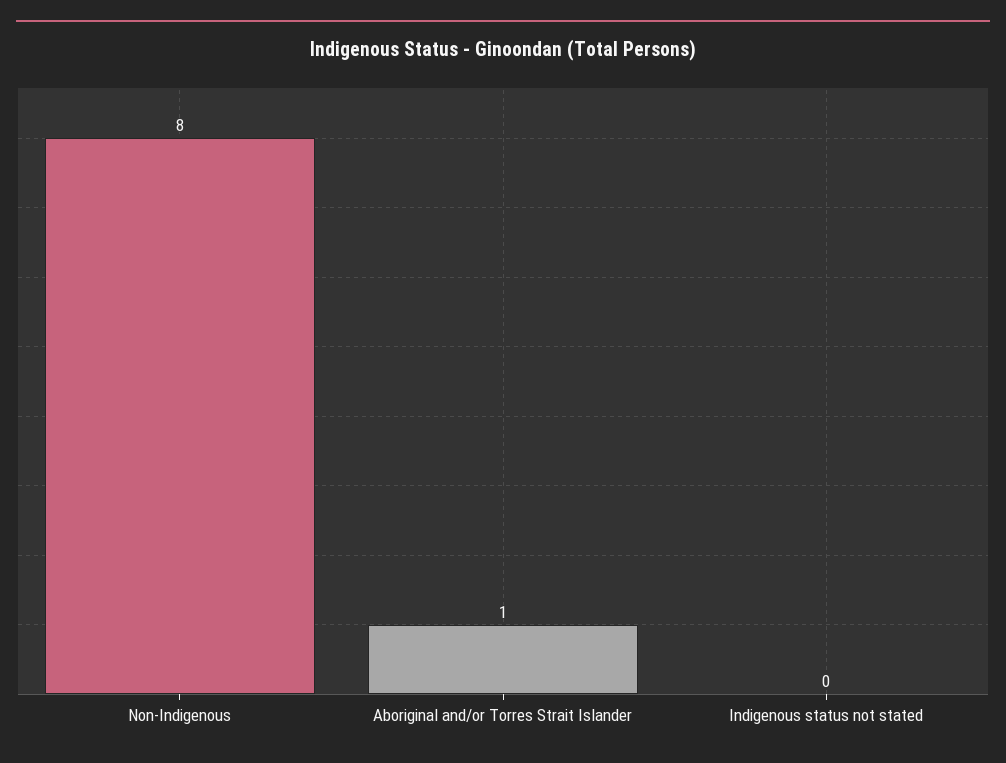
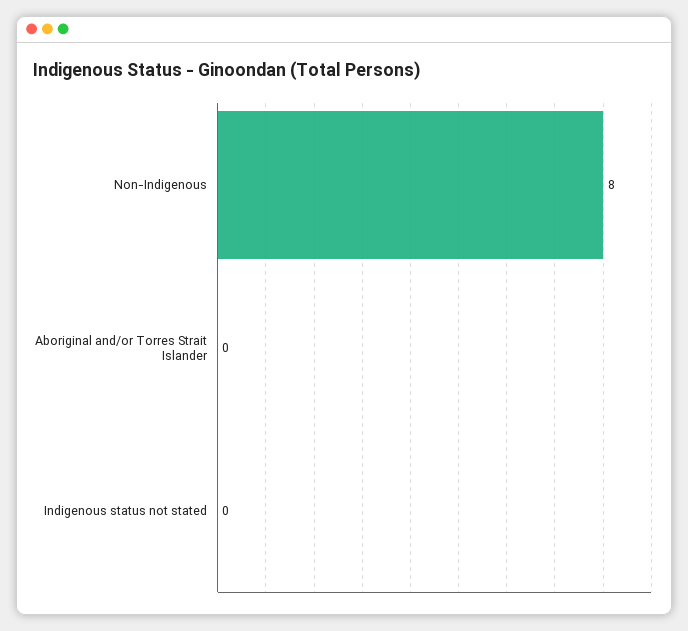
Aboriginal and/or Torres Strait Islander: 1 -> 0

